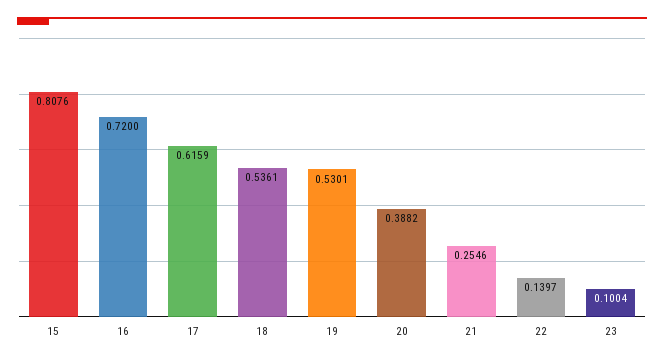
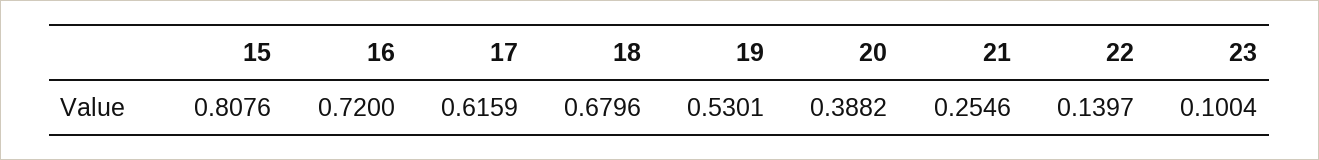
18: 0.5361 -> 0.6796

